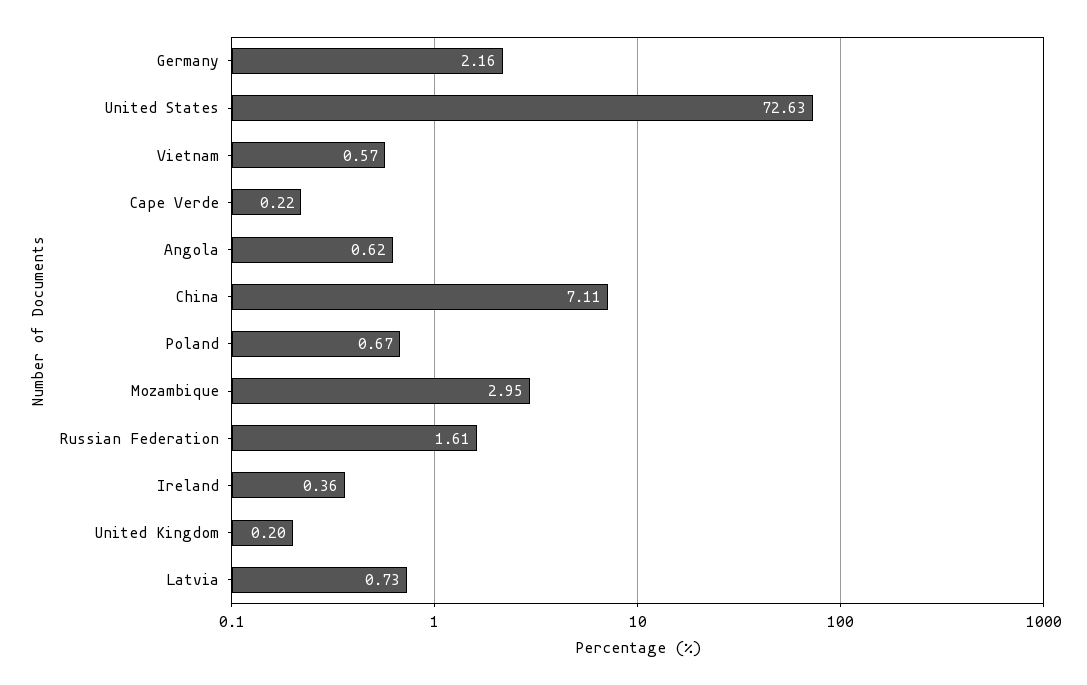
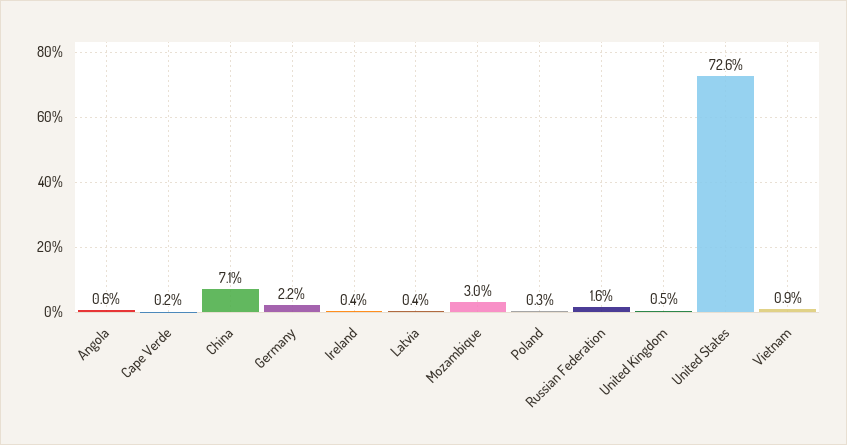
Vietnam: 0.57 -> 0.9
Poland: 0.67 -> 0.3
United Kingdom: 0.2 -> 0.5
Latvia: 0.73 -> 0.4

